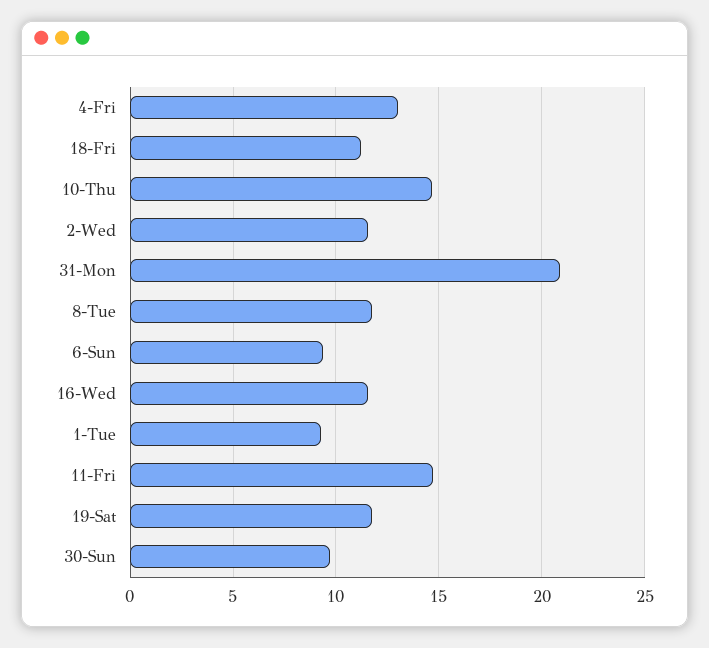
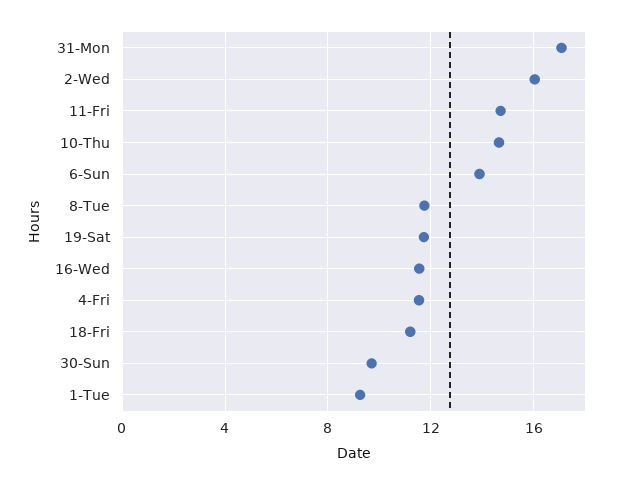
4-Fri: 13 -> 11.5
2-Wed: 11.5 -> 16
31-Mon: 21 -> 17
6-Sun: 9.5 -> 14

